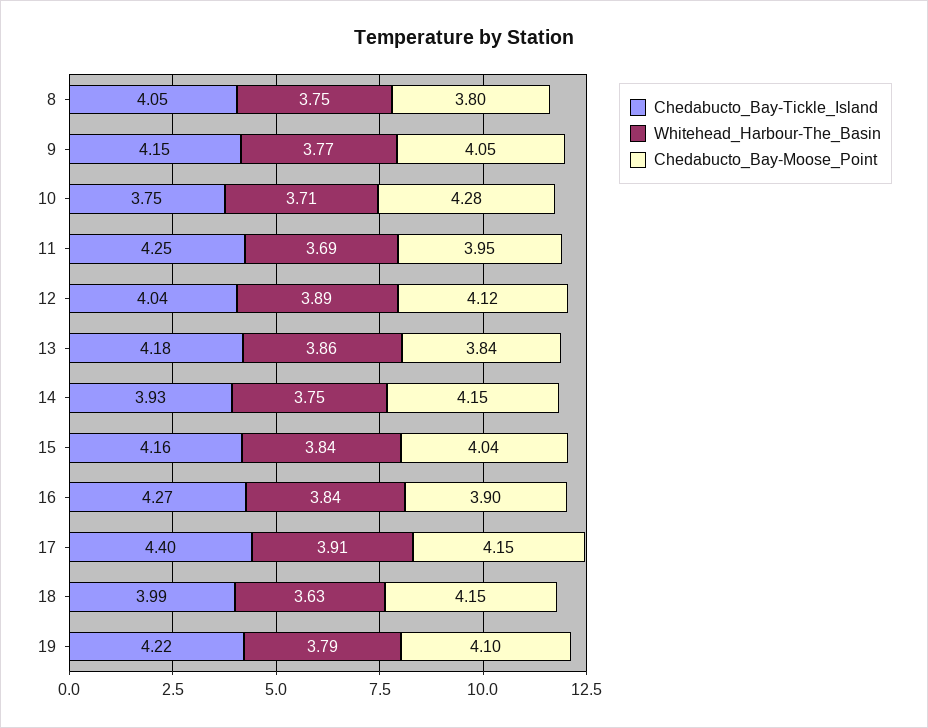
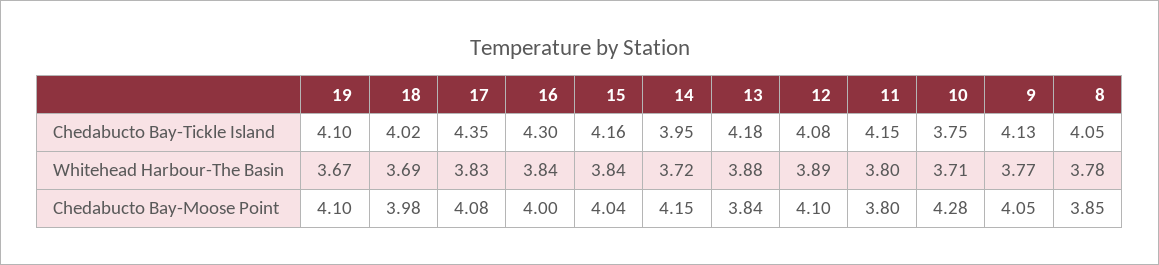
Whitehead_Harbour-The_Basin, 8: 3.75 -> 3.78
Chedabucto_Bay-Moose_Point, 8: 3.8 -> 3.85
Chedabucto_Bay-Tickle_Island, 9: 4.15 -> 4.13
Chedabucto_Bay-Tickle_Island, 11: 4.25 -> 4.15
Whitehead_Harbour-The_Basin, 11: 3.69 -> 3.8
Chedabucto_Bay-Moose_Point, 11: 3.95 -> 3.8
Chedabucto_Bay-Tickle_Island, 12: 4.04 -> 4.08
Chedabucto_Bay-Moose_Point, 12: 4.12 -> 4.1
Whitehead_Harbour-The_Basin, 13: 3.86 -> 3.88
Chedabucto_Bay-Tickle_Island, 14: 3.93 -> 3.95
Whitehead_Harbour-The_Basin, 14: 3.75 -> 3.72
Chedabucto_Bay-Tickle_Island, 16: 4.27 -> 4.3
Chedabucto_Bay-Moose_Point, 16: 3.9 -> 4
Chedabucto_Bay-Tickle_Island, 17: 4.4 -> 4.35
Whitehead_Harbour-The_Basin, 17: 3.91 -> 3.83
Chedabucto_Bay-Moose_Point, 17: 4.15 -> 4.08
Chedabucto_Bay-Tickle_Island, 18: 3.99 -> 4.02
Whitehead_Harbour-The_Basin, 18: 3.63 -> 3.69
Chedabucto_Bay-Moose_Point, 18: 4.15 -> 3.98
Chedabucto_Bay-Tickle_Island, 19: 4.22 -> 4.1
Whitehead_Harbour-The_Basin, 19: 3.79 -> 3.67

